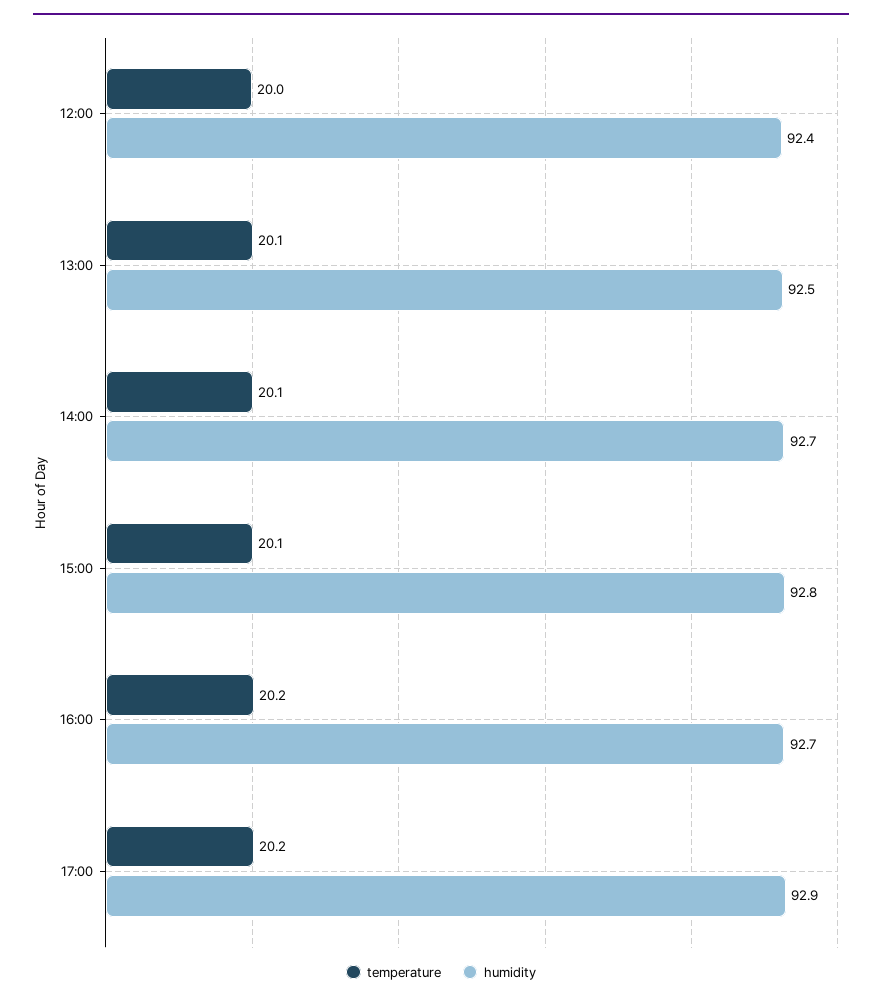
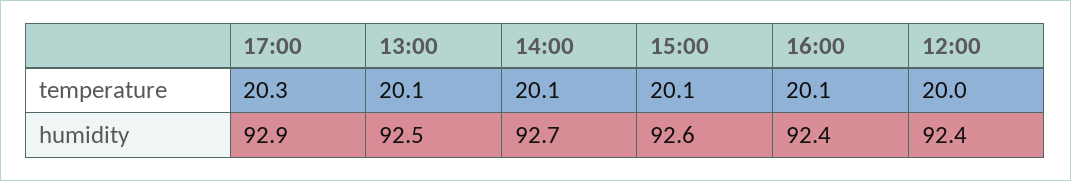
humidity, 15:00: 92.8 -> 92.6
temperature, 16:00: 20.2 -> 20.1
humidity, 16:00: 92.7 -> 92.4
temperature, 17:00: 20.2 -> 20.3

